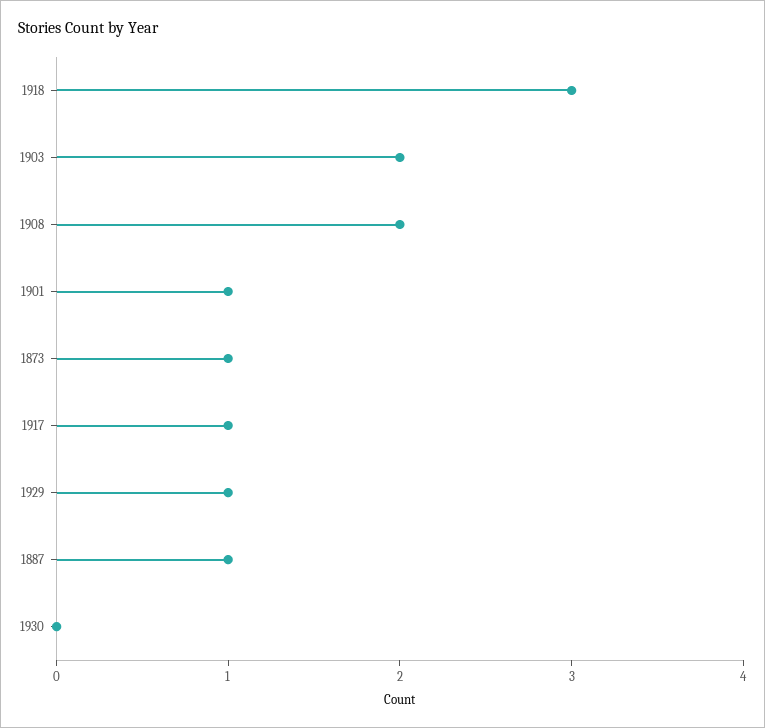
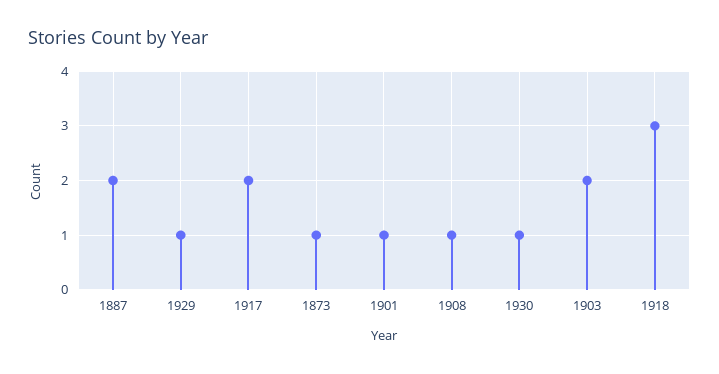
1908: 2 -> 1
1917: 1 -> 2
1887: 1 -> 2
1930: 0 -> 1

